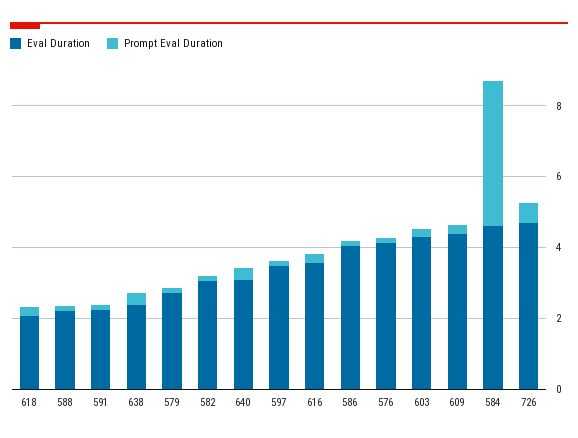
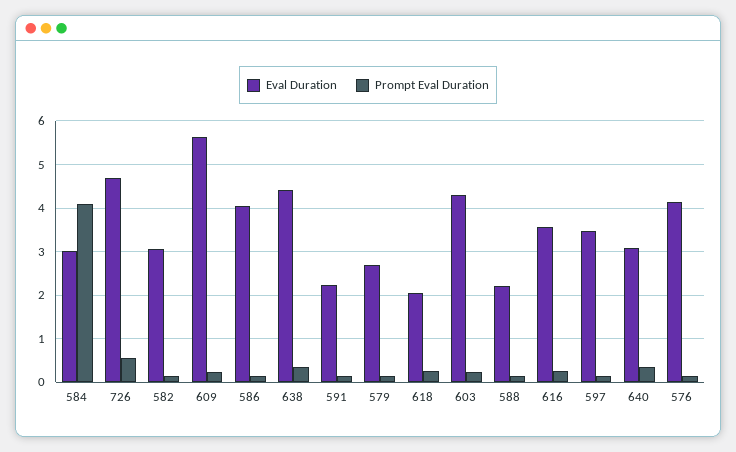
Eval Duration, 638: 2.5 -> 4.4
Eval Duration, 609: 4.5 -> 5.6
Eval Duration, 584: 4.5 -> 3

